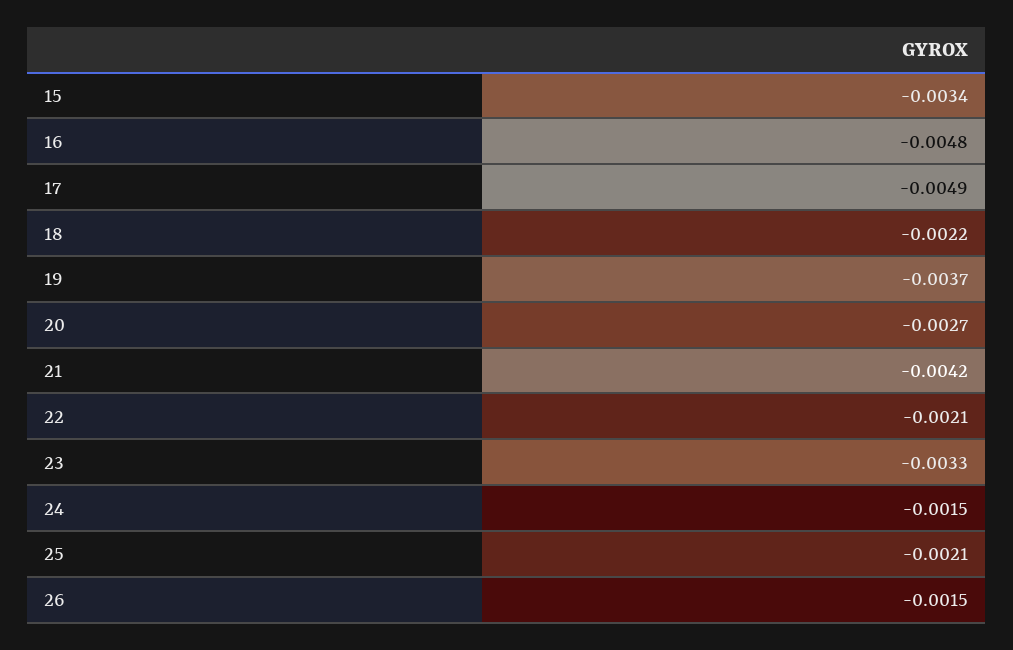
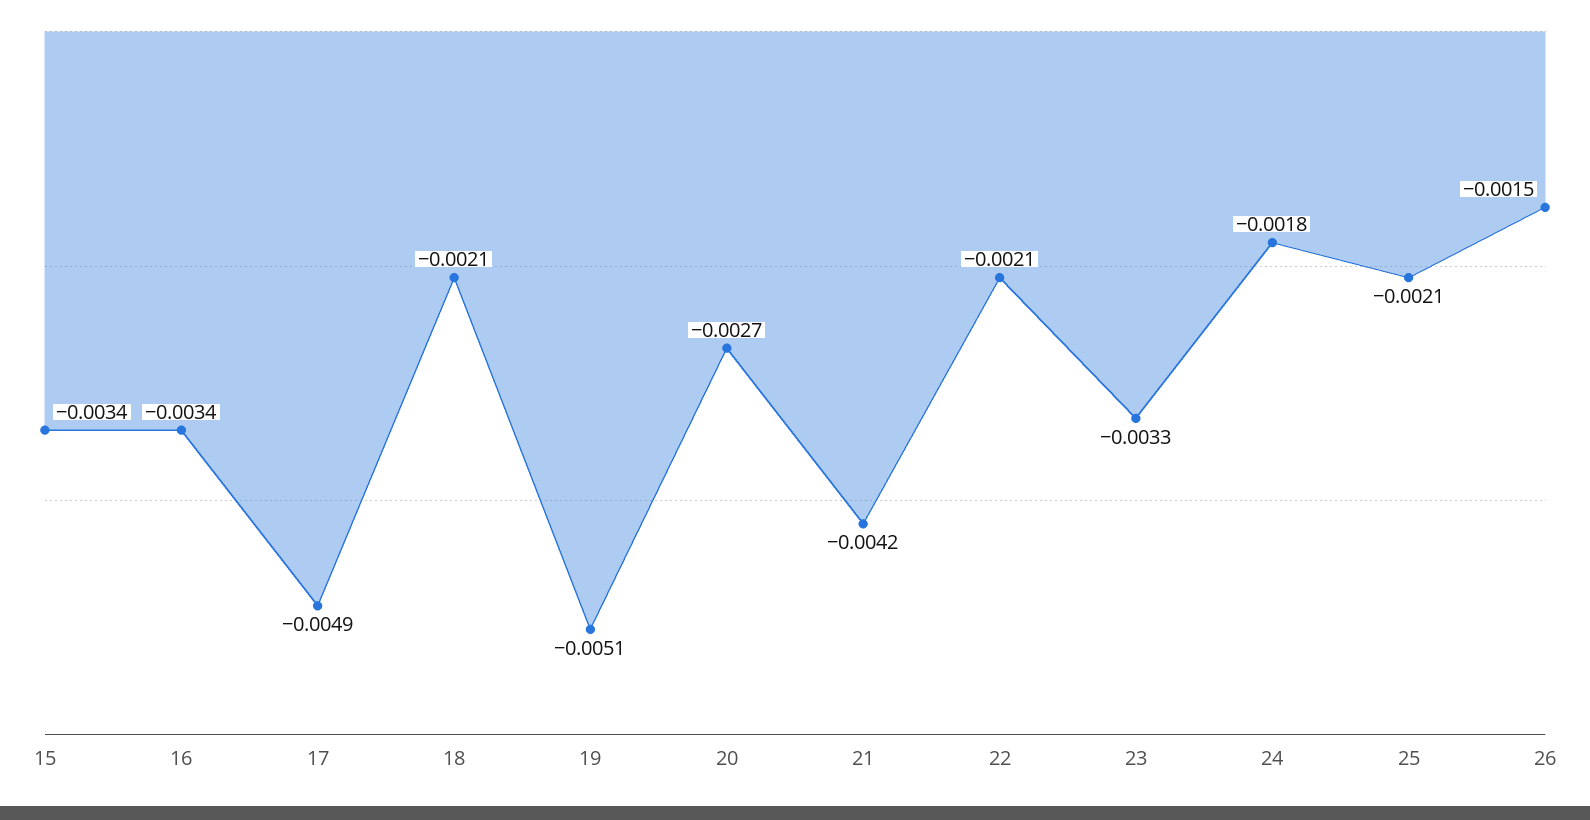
16: -0.0048 -> -0.0034
18: -0.0022 -> -0.0021
19: -0.0037 -> -0.0051
24: -0.0015 -> -0.0018

